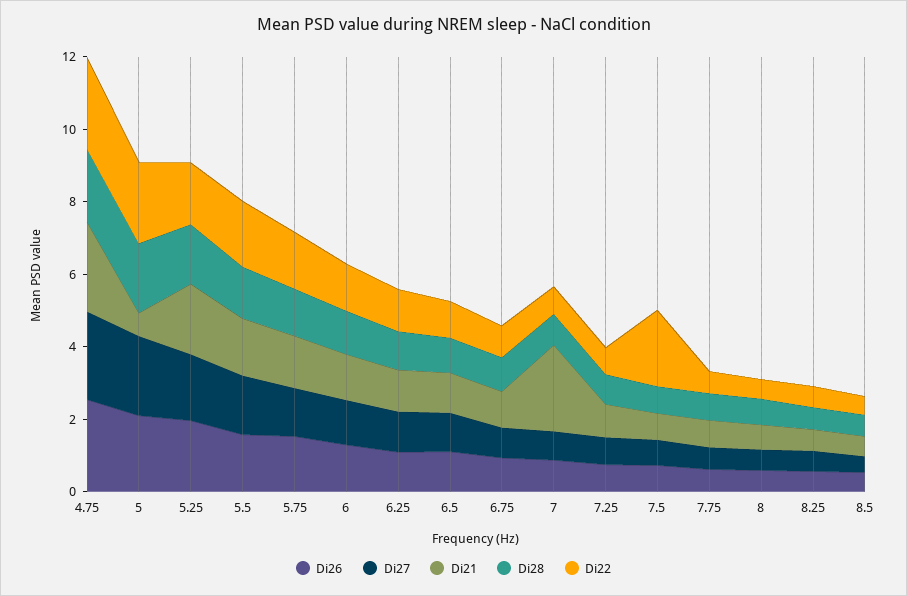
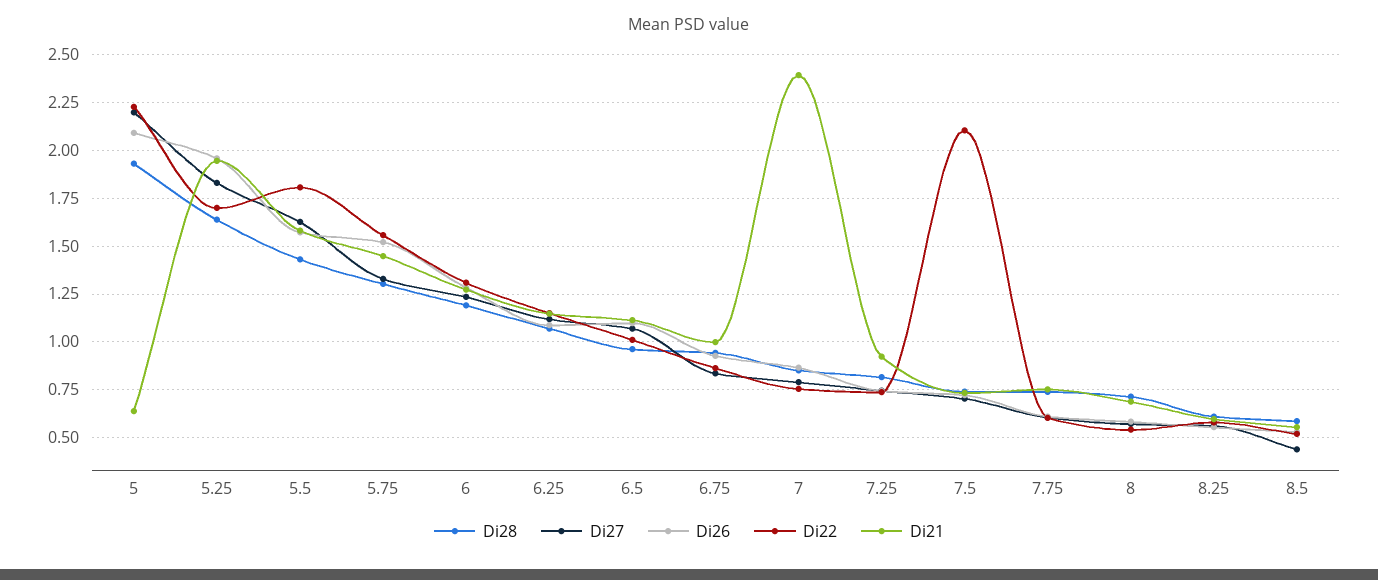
Di26, 4.75: 2.5 -> none
Di27, 4.75: 2.5 -> none
Di21, 4.75: 2.5 -> none
Di28, 4.75: 2 -> none
Di22, 4.75: 2.5 -> none

